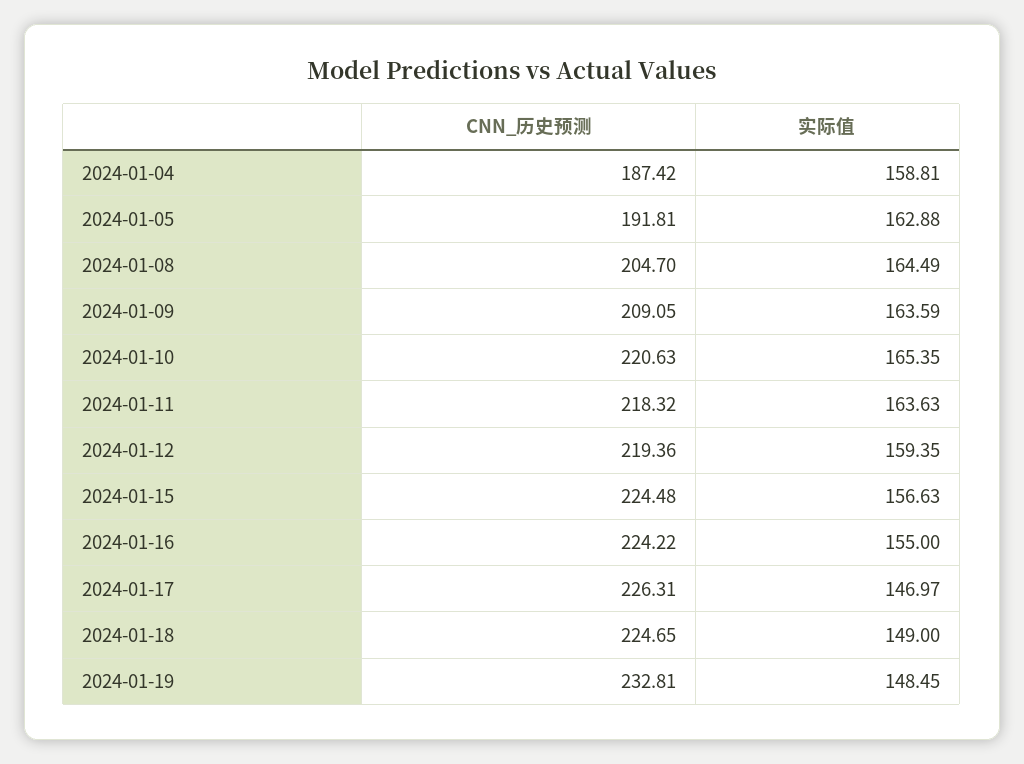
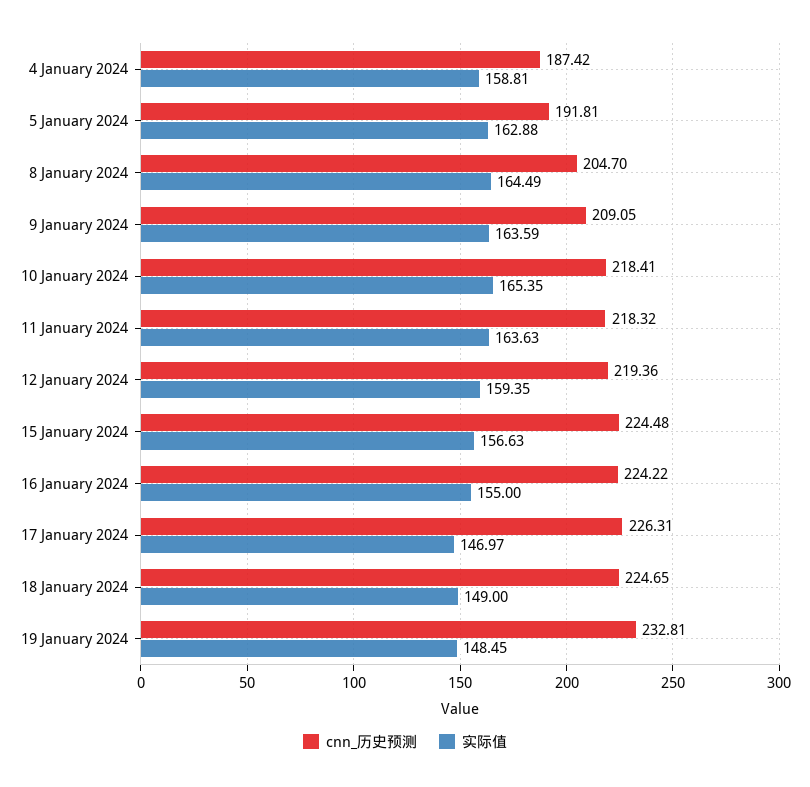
CNN_历史预测, 2024-01-10: 220.63 -> 218.41

